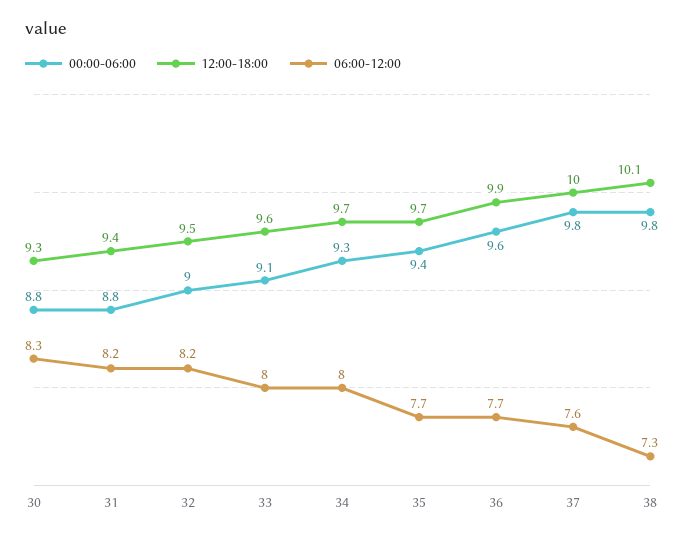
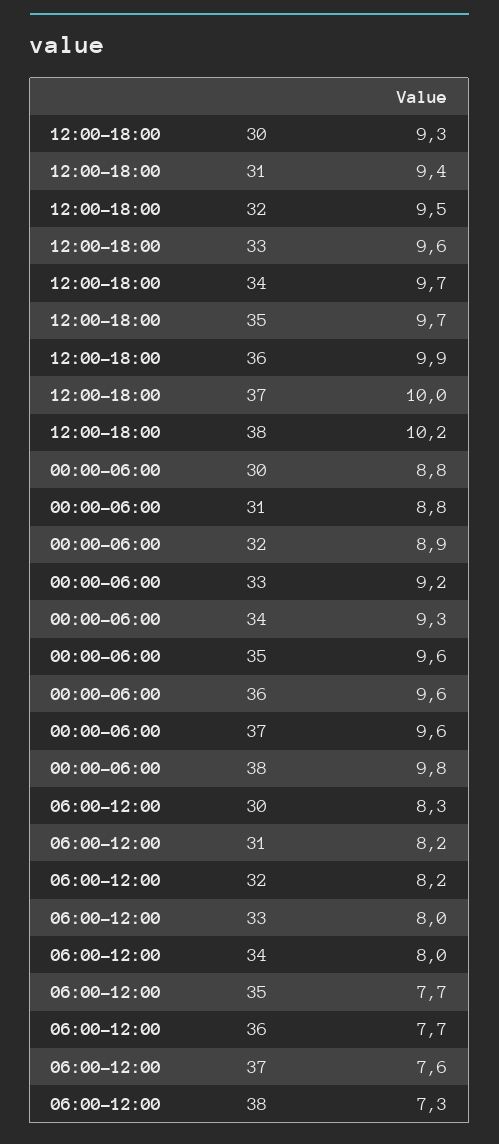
00:00-06:00, 32: 9 -> 8.9
00:00-06:00, 33: 9.1 -> 9.2
00:00-06:00, 35: 9.4 -> 9.6
00:00-06:00, 37: 9.8 -> 9.6
12:00-18:00, 38: 10.1 -> 10.2

